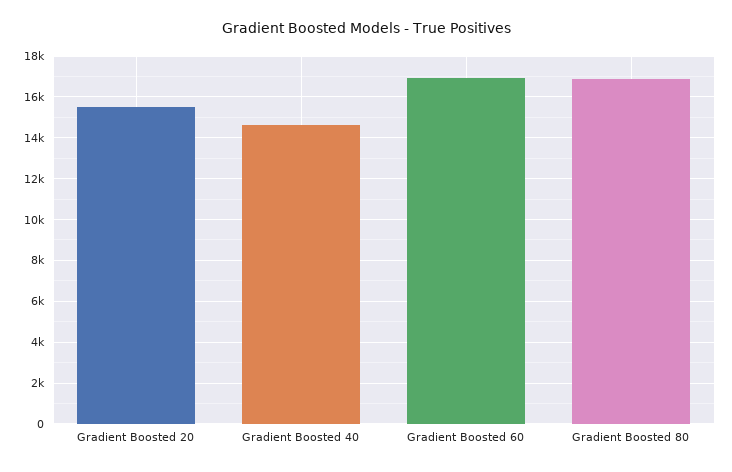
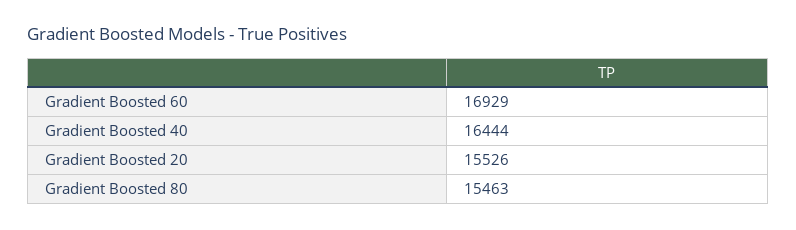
Gradient Boosted 40: 14500 -> 16444
Gradient Boosted 80: 17000 -> 15463

